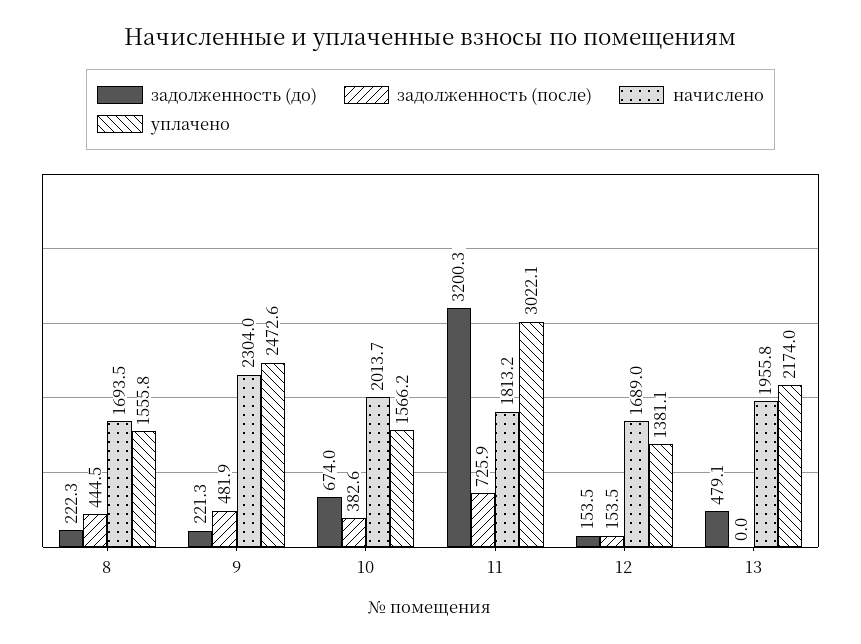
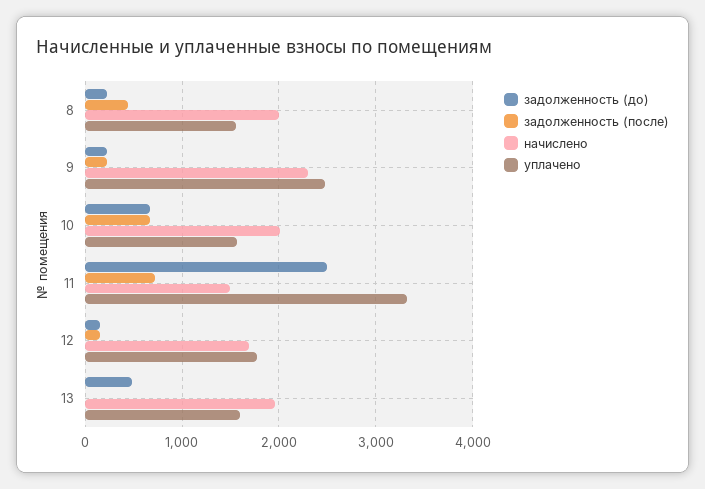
начислено, 8: 1693.5 -> 2000
задолженность (после), 9: 481.9 -> 200
задолженность (после), 10: 382.6 -> 700
задолженность (до), 11: 3200.3 -> 2500
начислено, 11: 1813.2 -> 1500
уплачено, 11: 3022.1 -> 3300
уплачено, 12: 1381.1 -> 1800
уплачено, 13: 2174 -> 1600

